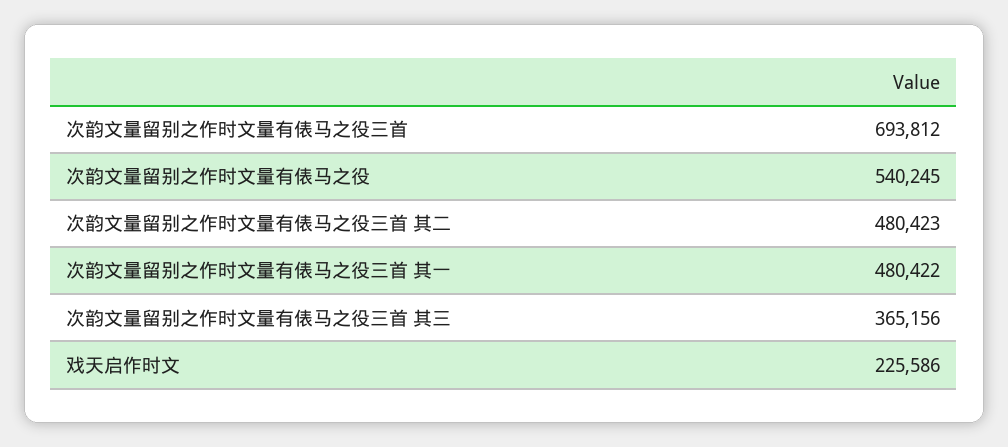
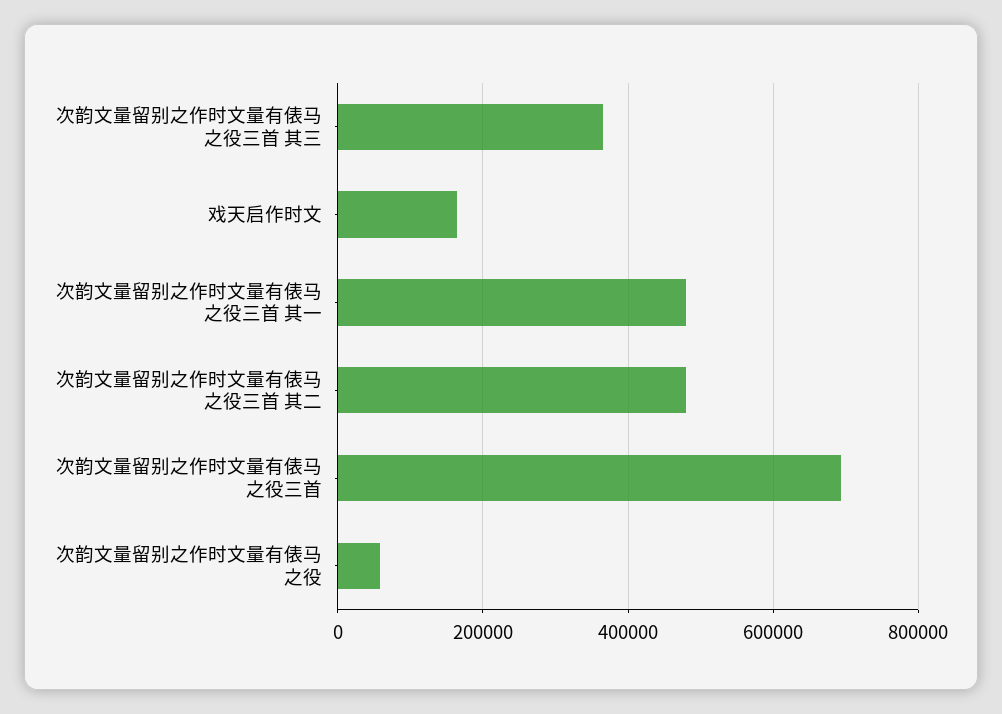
次韵文量留别之作时文量有俵马之役: 540245 -> 60000
戏天启作时文: 225586 -> 160000

